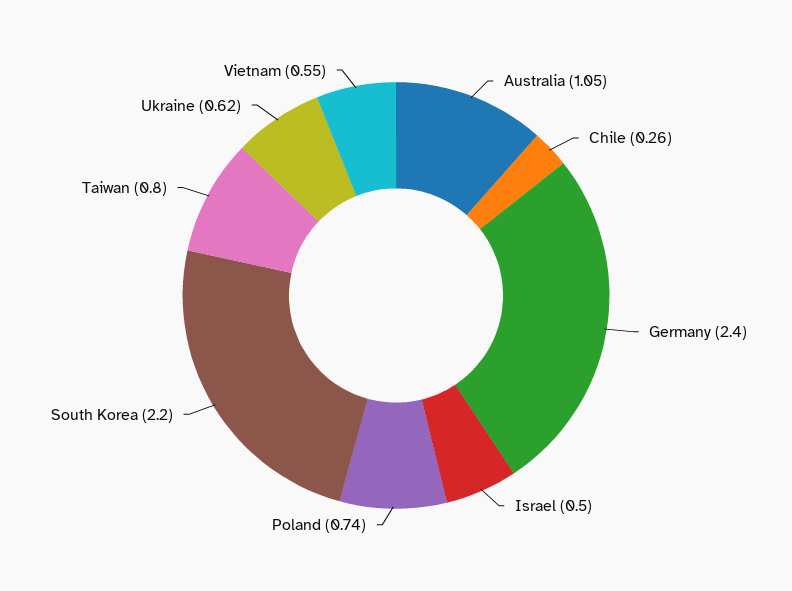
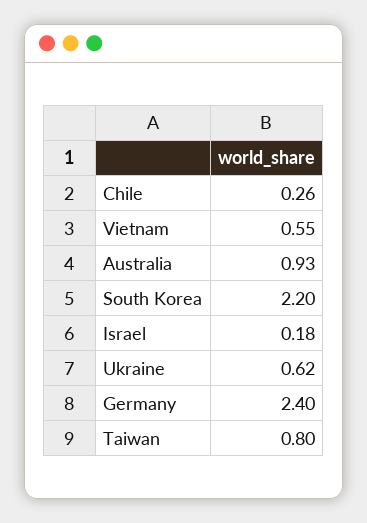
Australia: 1.05 -> 0.93
Israel: 0.5 -> 0.18
Poland: 0.74 -> none

